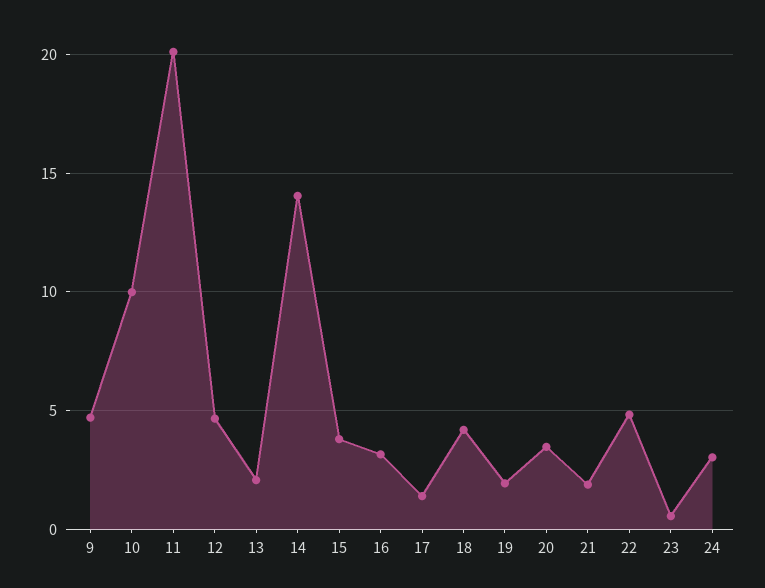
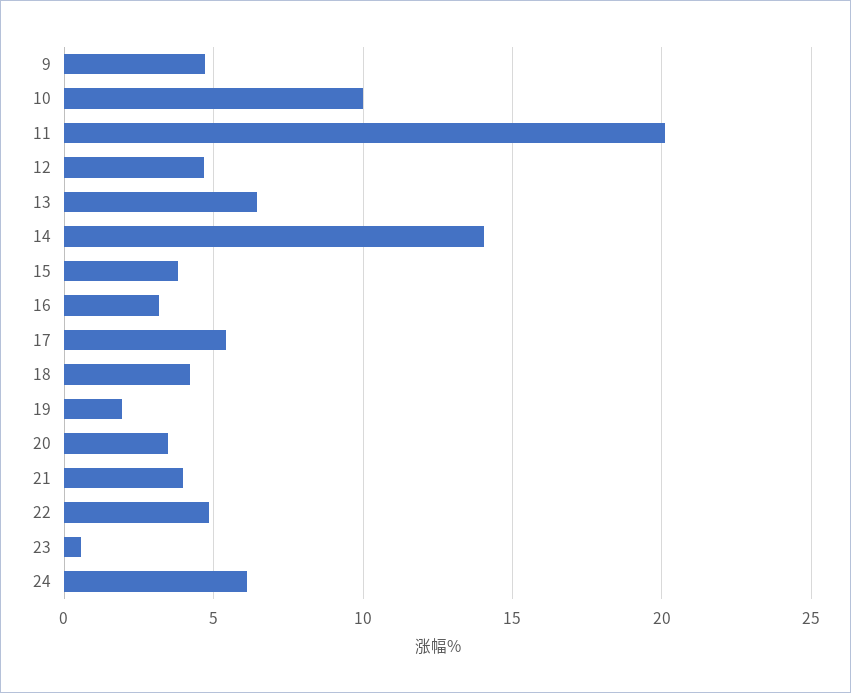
13: 2 -> 6.5
17: 1.5 -> 5.5
21: 2 -> 4
24: 3 -> 6

